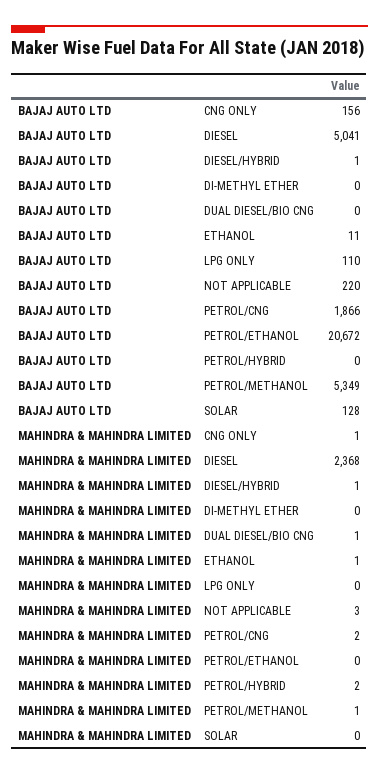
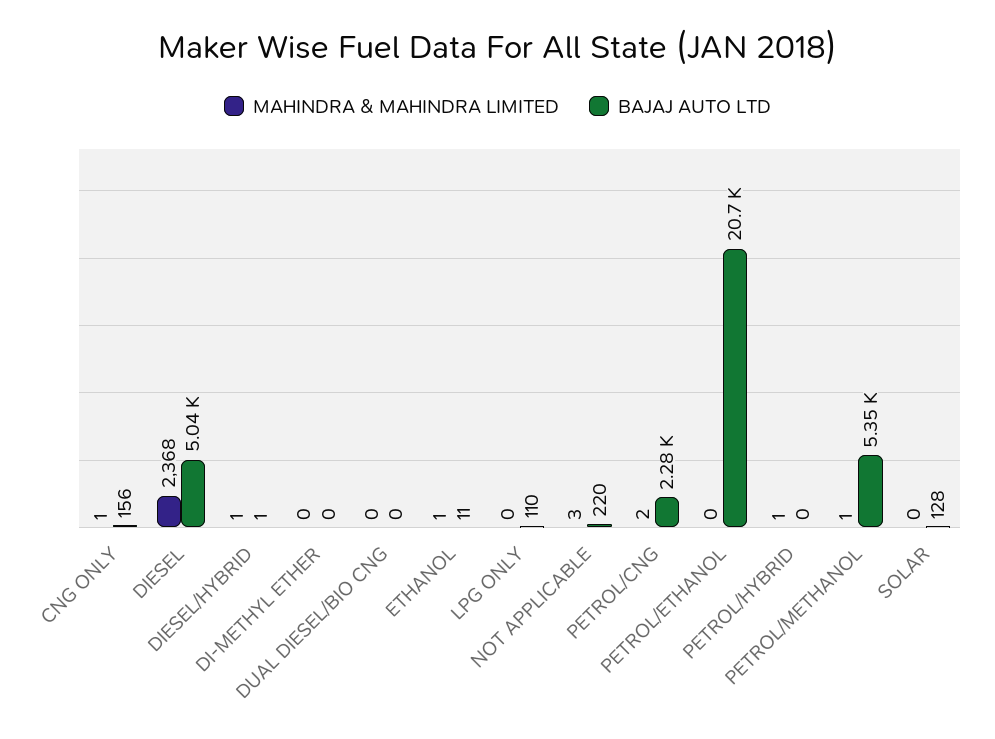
BAJAJ AUTO LTD, PETROL/CNG: 1866 -> 2280
MAHINDRA & MAHINDRA LIMITED, DUAL DIESEL/BIO CNG: 1 -> 0
MAHINDRA & MAHINDRA LIMITED, PETROL/HYBRID: 2 -> 1

